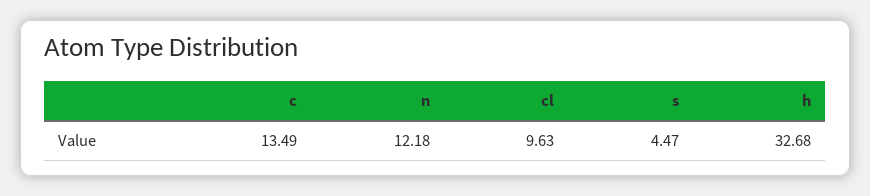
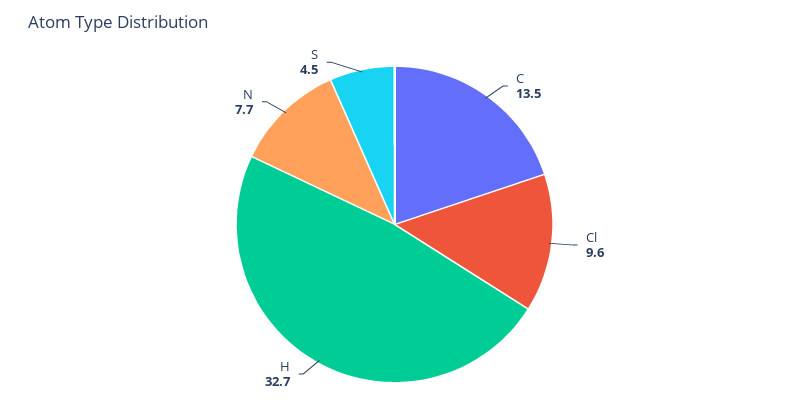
n: 12.18 -> 7.7

